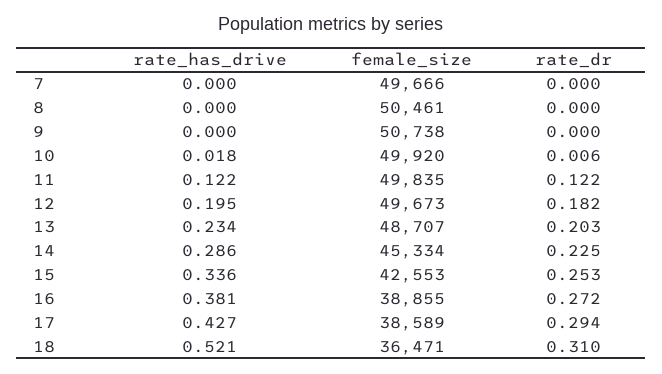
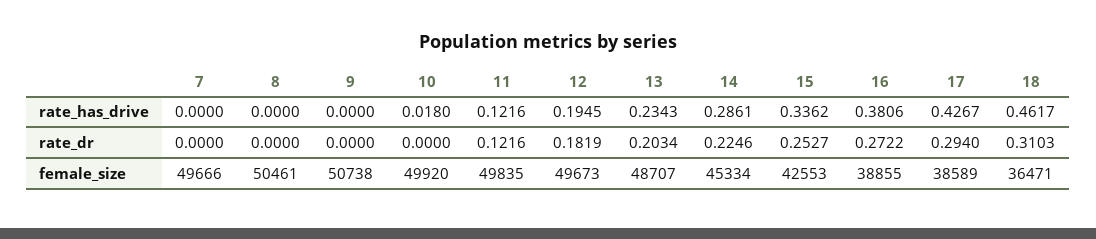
rate_dr, 10: 0.006 -> 0
rate_has_drive, 18: 0.521 -> 0.4617

